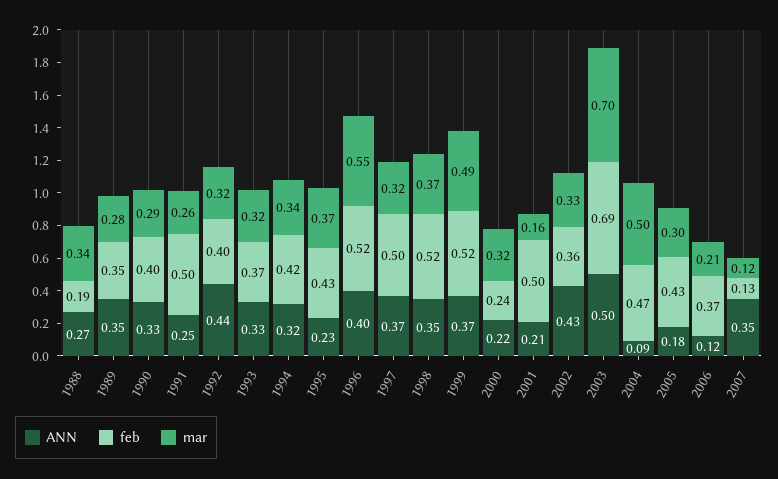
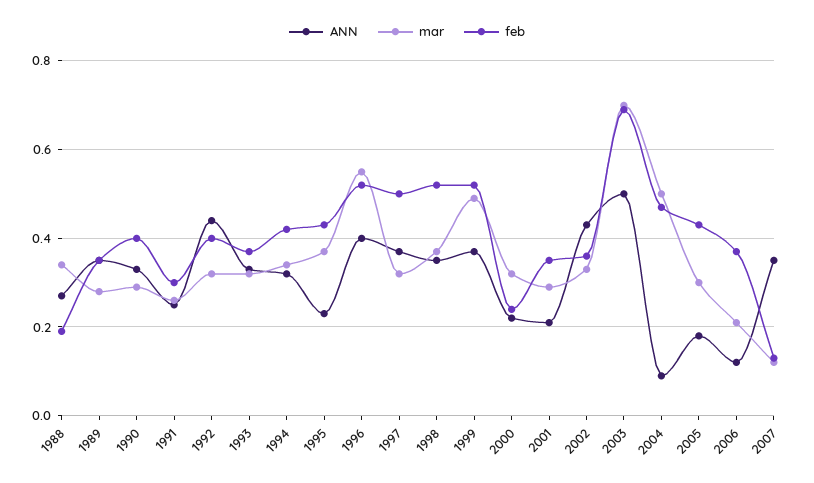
feb, 1991: 0.5 -> 0.3
feb, 2001: 0.5 -> 0.35
mar, 2001: 0.16 -> 0.3

